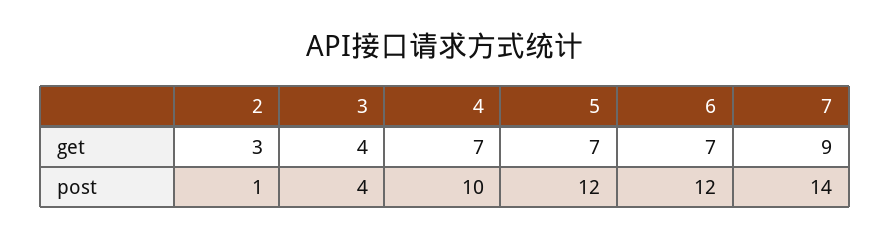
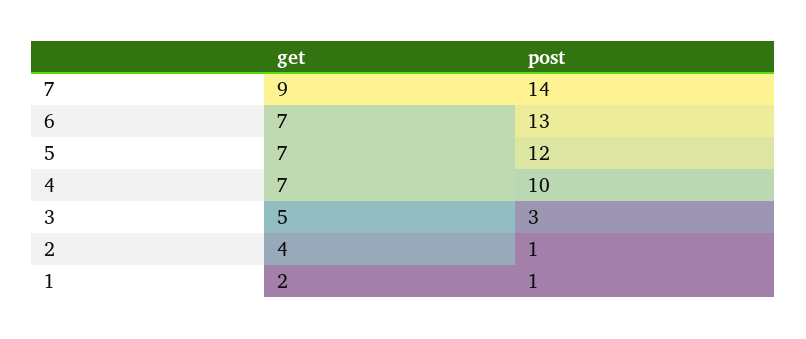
2, get: 3 -> 4
3, get: 4 -> 5
3, post: 4 -> 3
6, post: 12 -> 13
1, get: none -> 2
1, post: none -> 1

